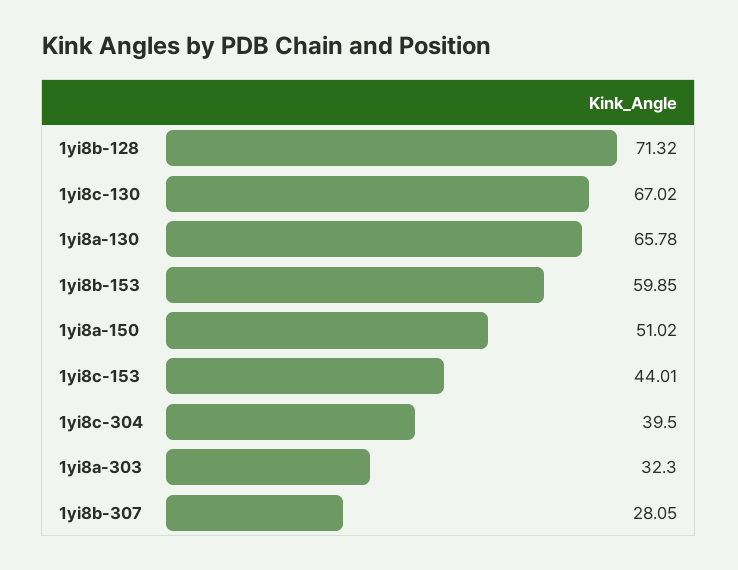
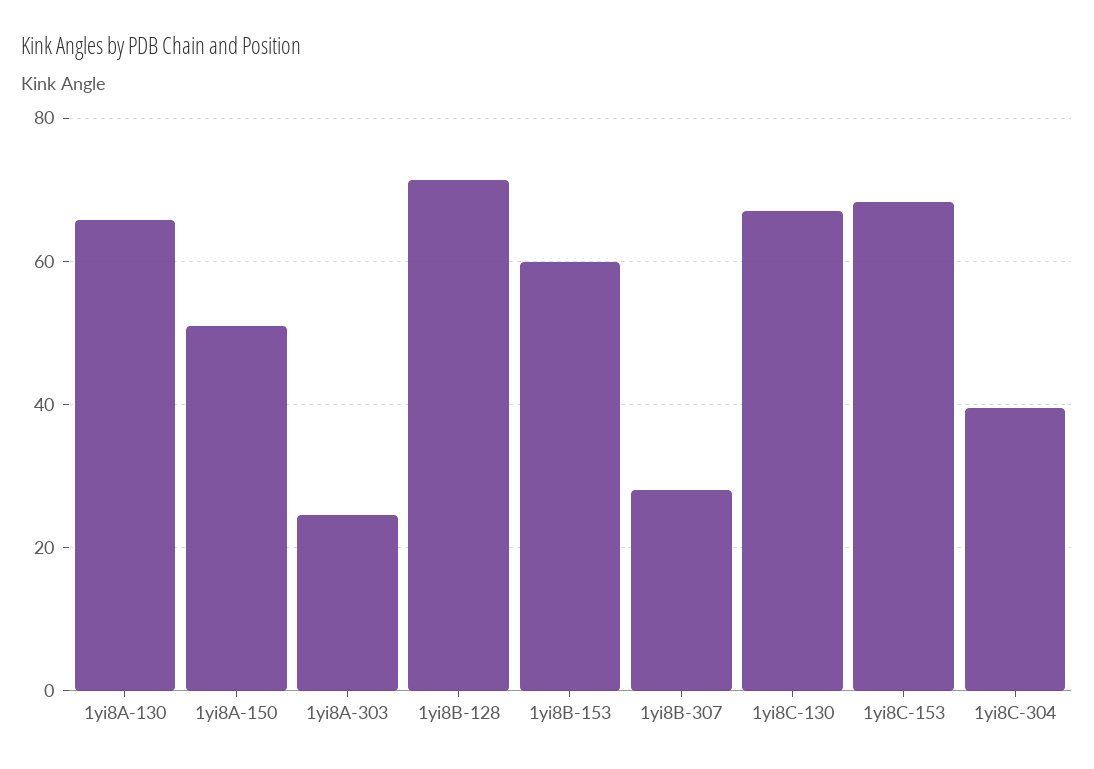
1yi8c-153: 44.01 -> 68
1yi8a-303: 32.3 -> 24

